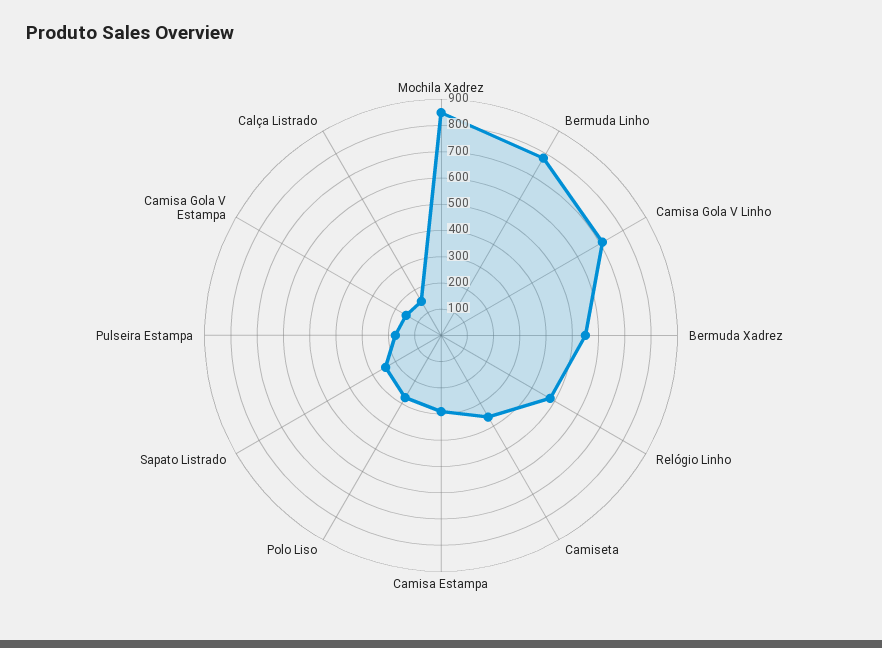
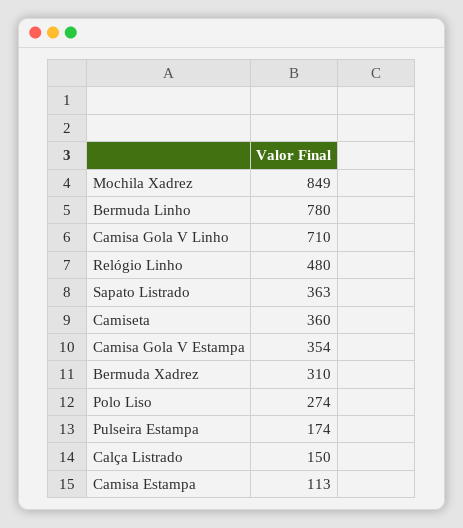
Bermuda Xadrez: 550 -> 310
Camisa Estampa: 300 -> 113
Sapato Listrado: 250 -> 363
Camisa Gola V Estampa: 150 -> 354

